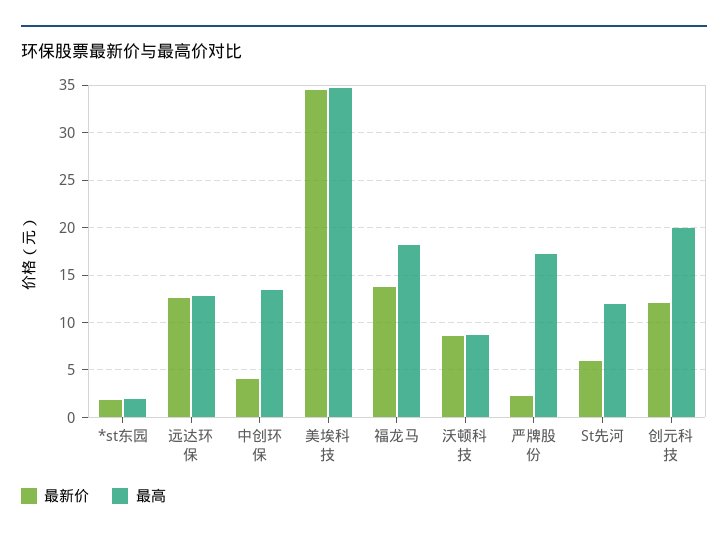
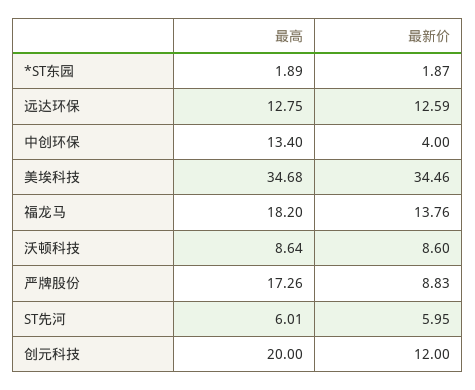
最新价, 严牌股份: 2 -> 8.83
最高, St先河: 12 -> 6.01

